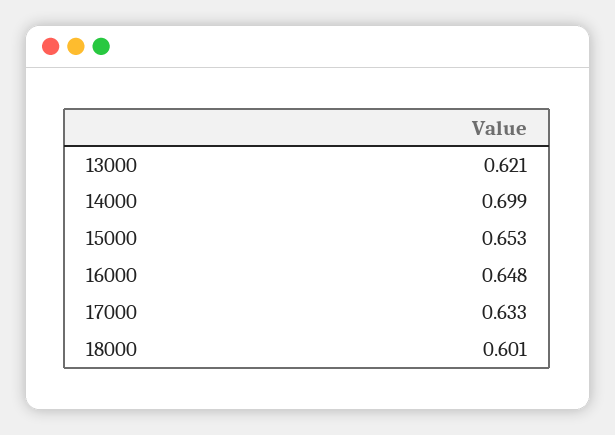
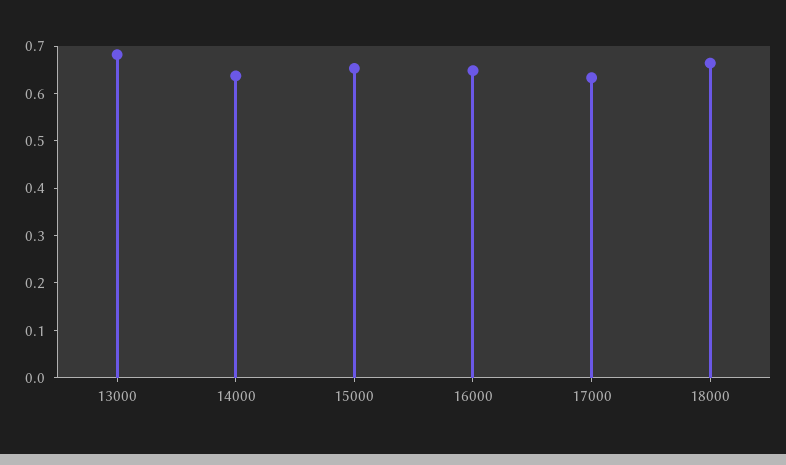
13000: 0.621 -> 0.68
14000: 0.699 -> 0.64
18000: 0.601 -> 0.66

